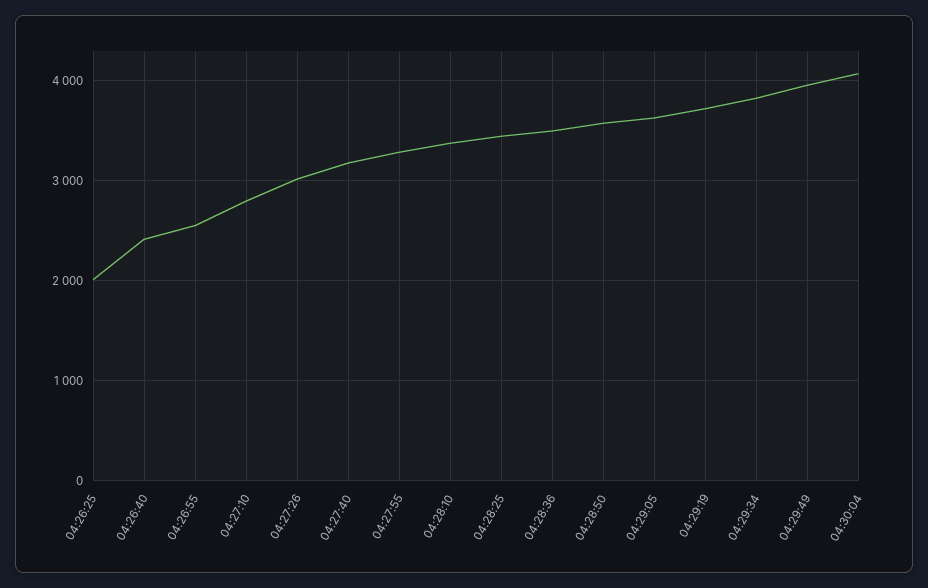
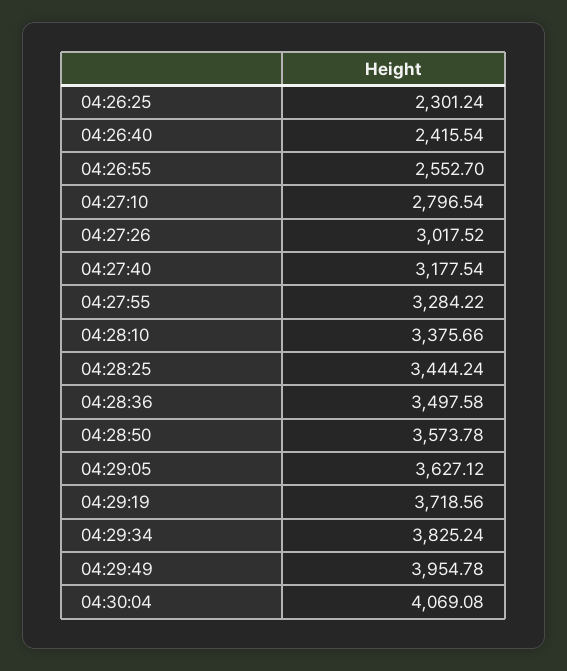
04:26:25: 2000 -> 2301.24

